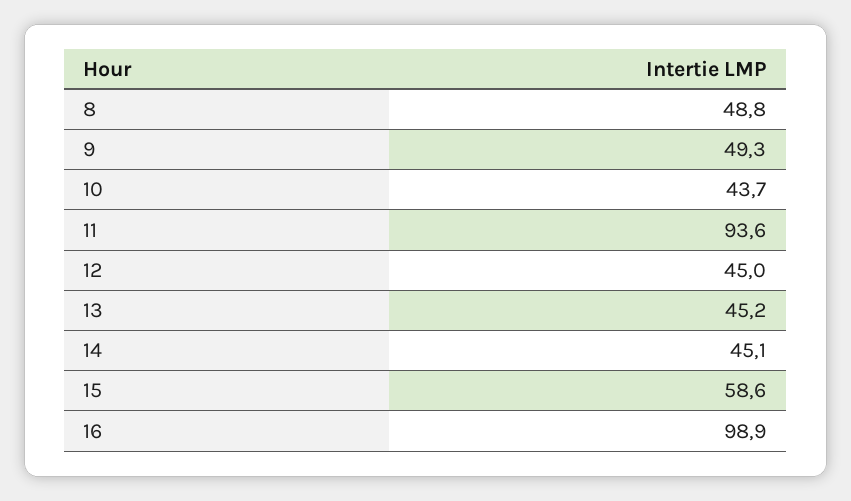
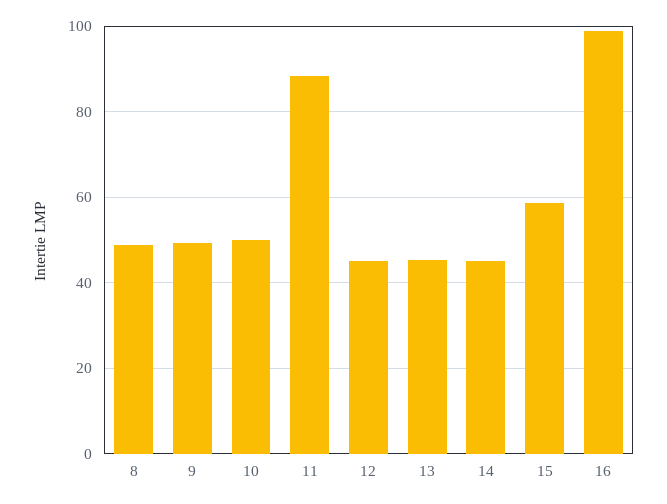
10: 43.7 -> 50
11: 93.6 -> 88

